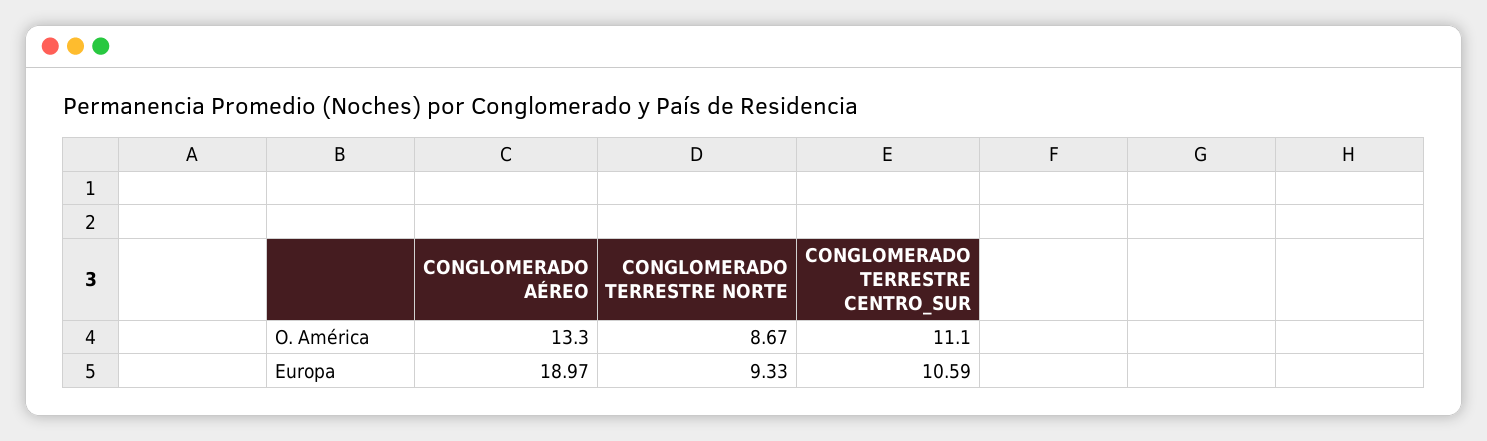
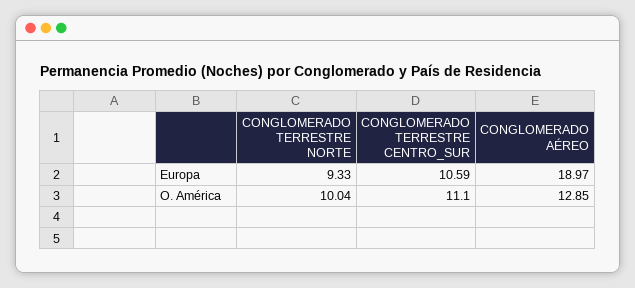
CONGLOMERADO AÉREO, O. América: 13.3 -> 12.85
CONGLOMERADO TERRESTRE NORTE, O. América: 8.67 -> 10.04

